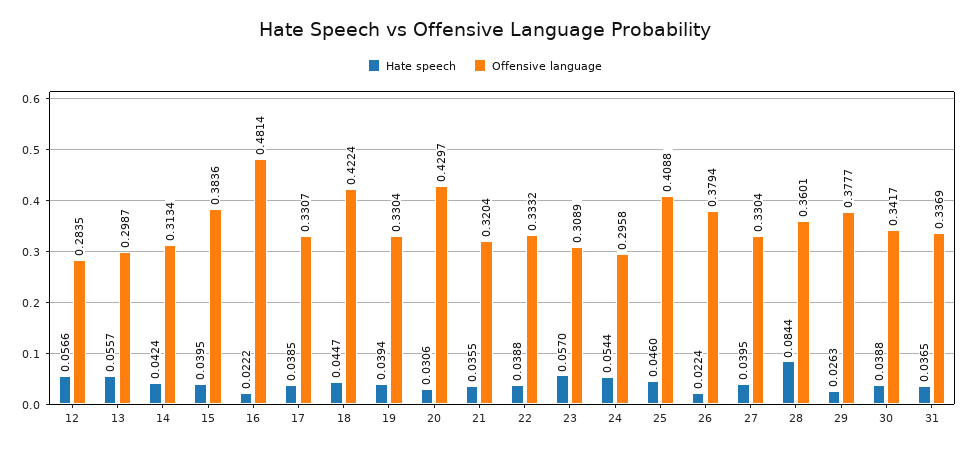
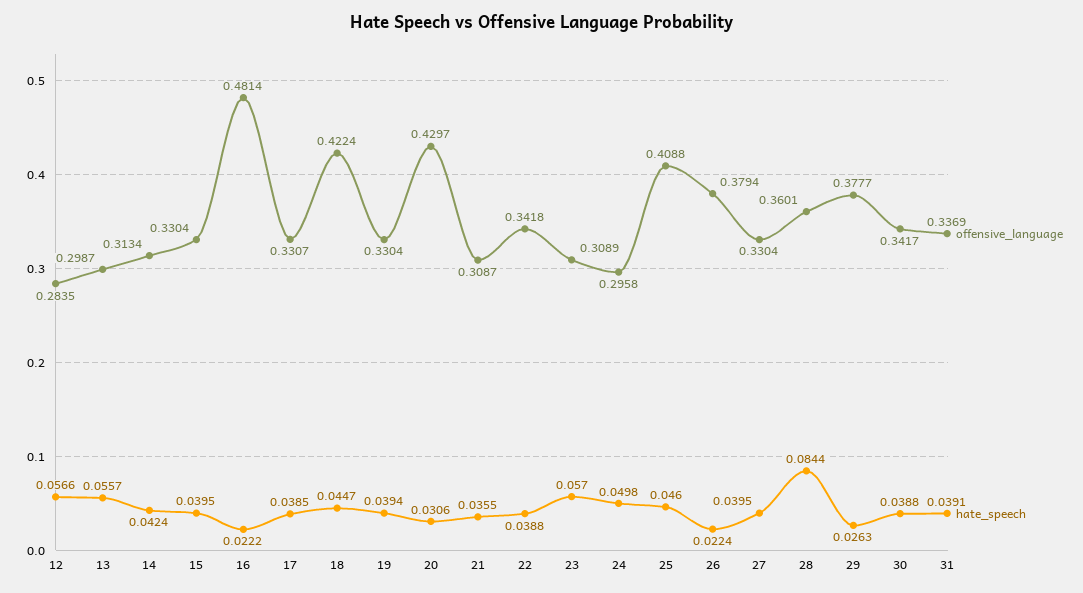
Offensive language, 15: 0.3836 -> 0.3304
Offensive language, 21: 0.3204 -> 0.3087
Offensive language, 22: 0.3332 -> 0.3418
Hate speech, 24: 0.0544 -> 0.0498
Hate speech, 31: 0.0365 -> 0.0391

